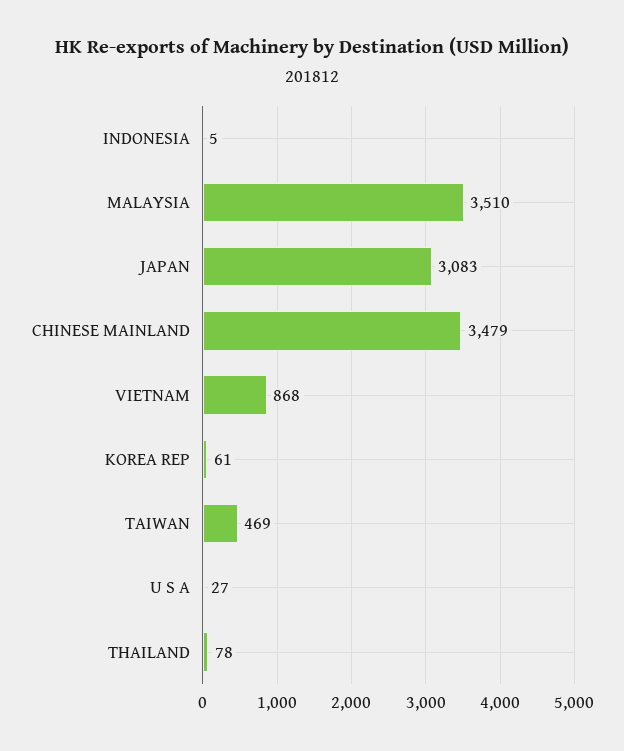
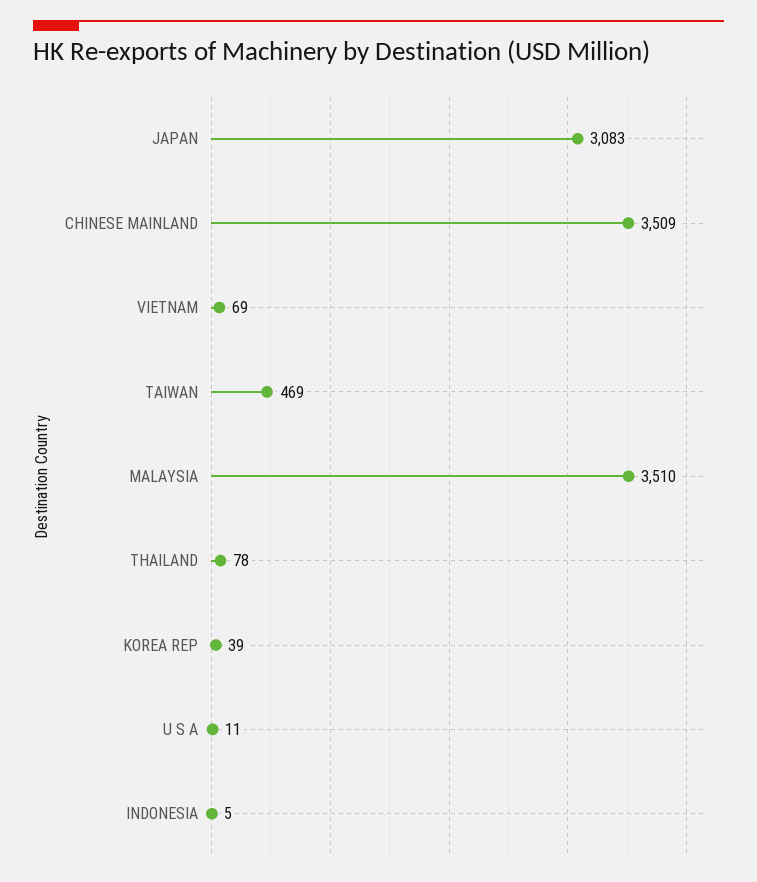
CHINESE MAINLAND: 3479 -> 3509
VIETNAM: 868 -> 69
KOREA REP: 61 -> 39
U S A: 27 -> 11

